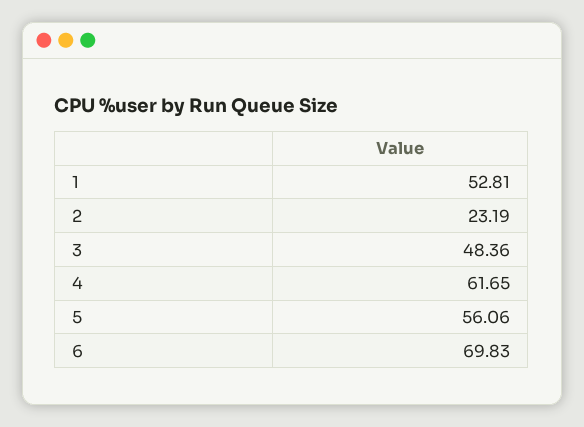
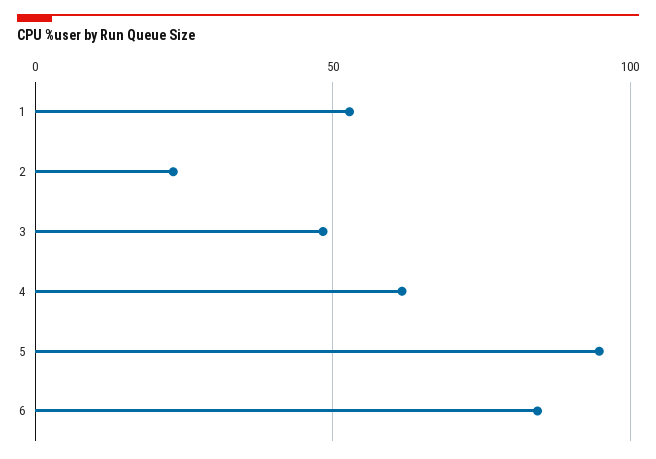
5: 56.06 -> 95
6: 69.83 -> 85

